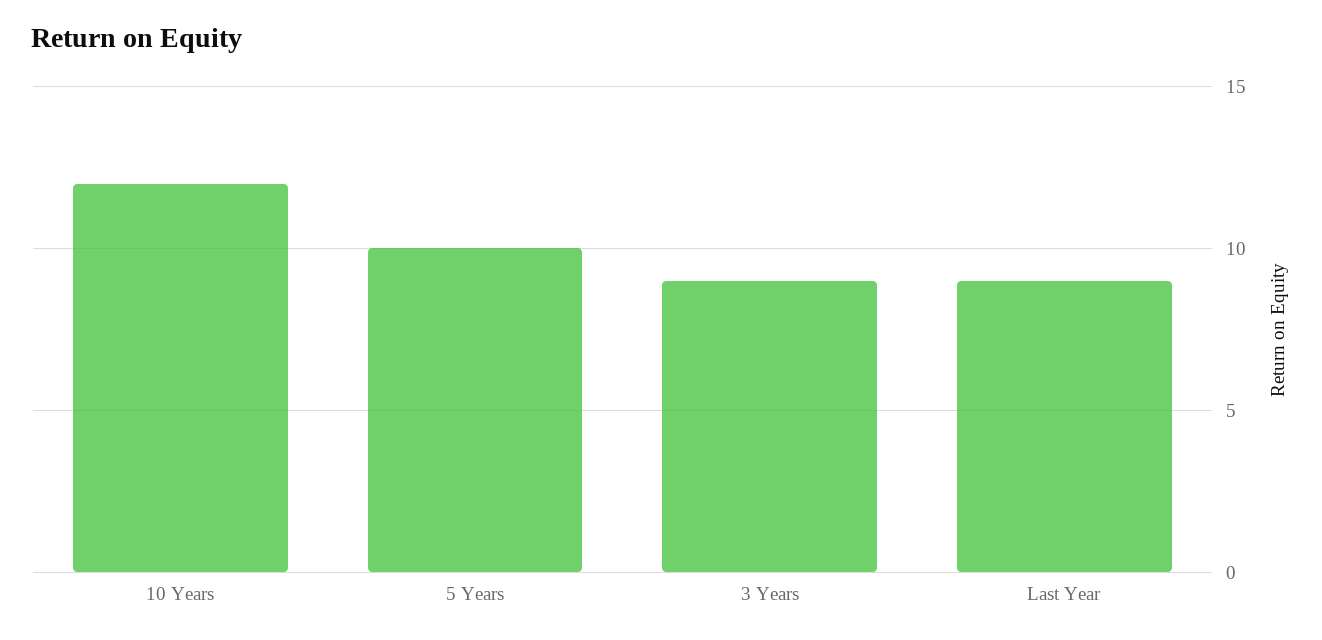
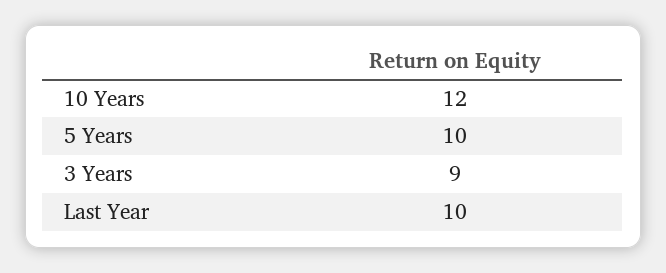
Last Year: 9 -> 10

